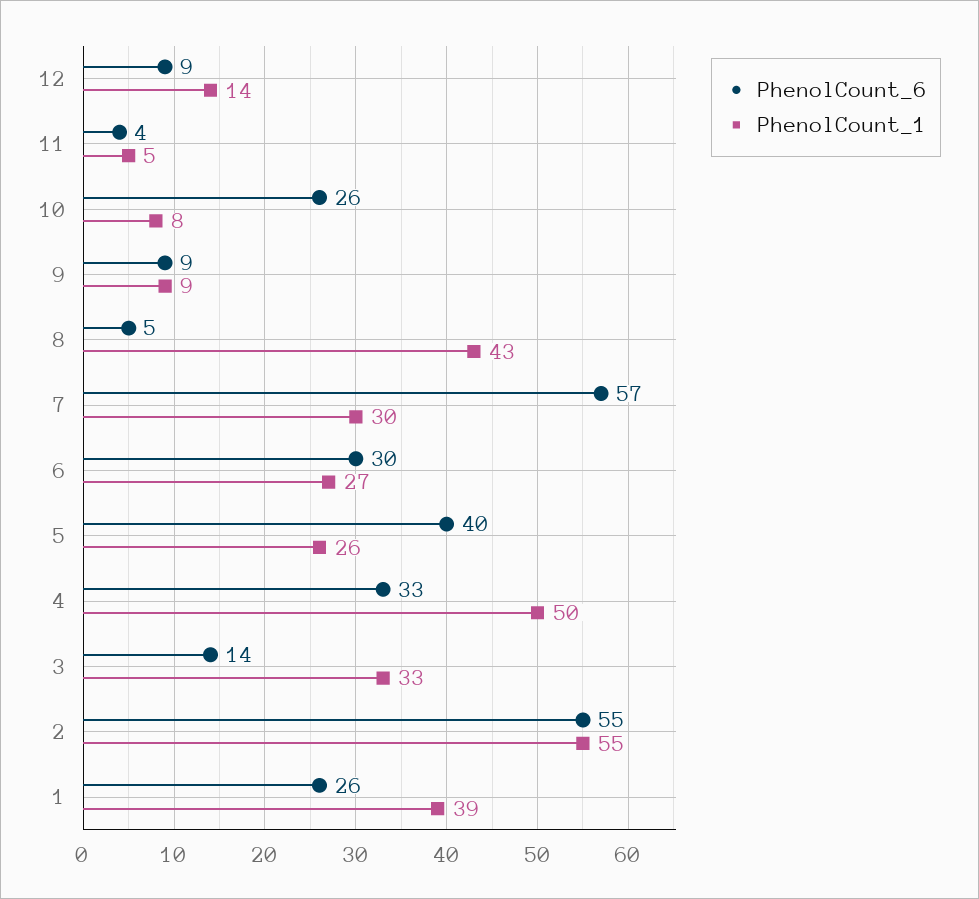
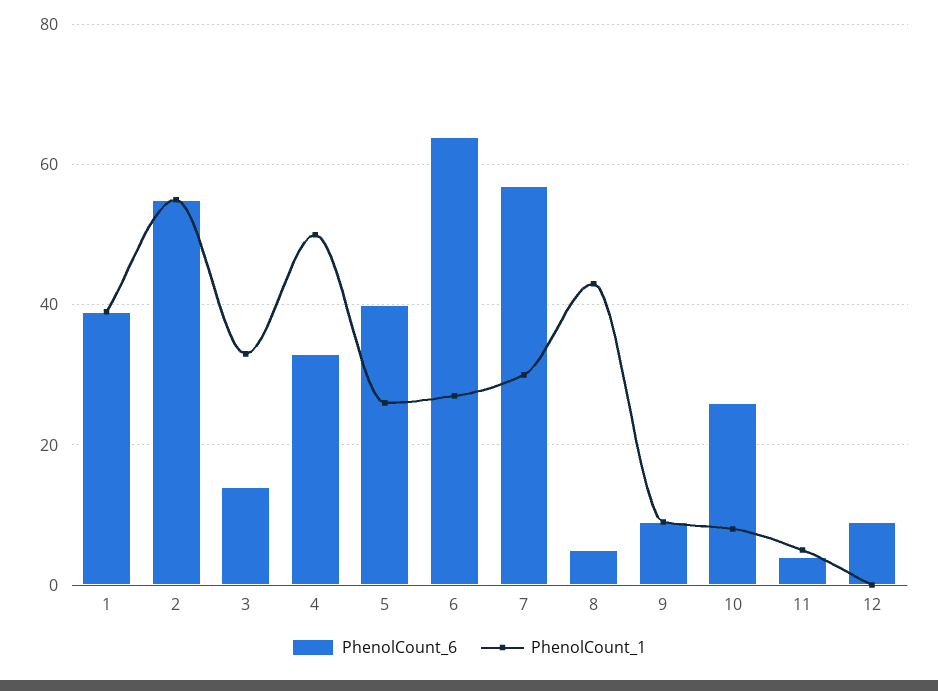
PhenolCount_1, 12: 14 -> 0
PhenolCount_6, 6: 30 -> 65
PhenolCount_6, 1: 26 -> 40

